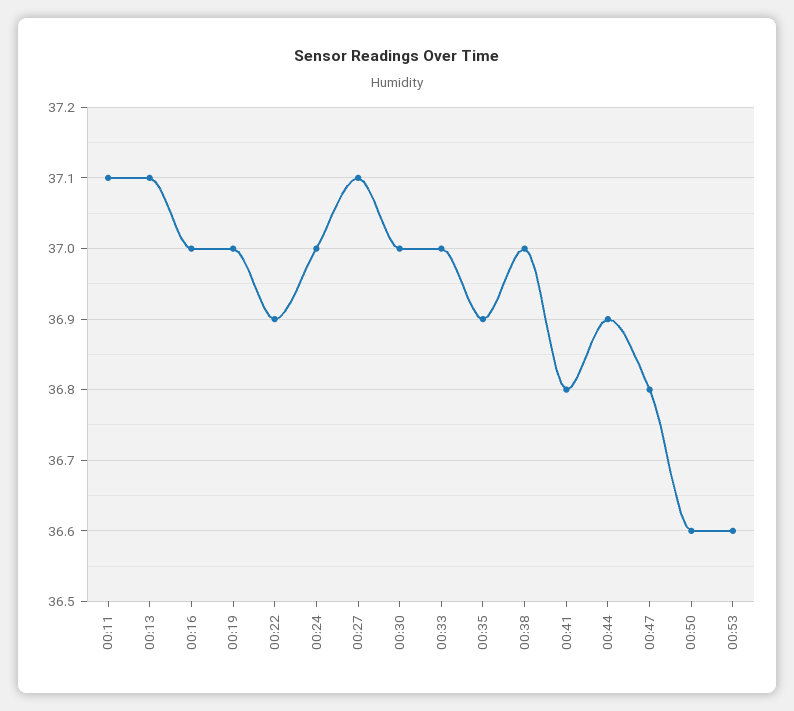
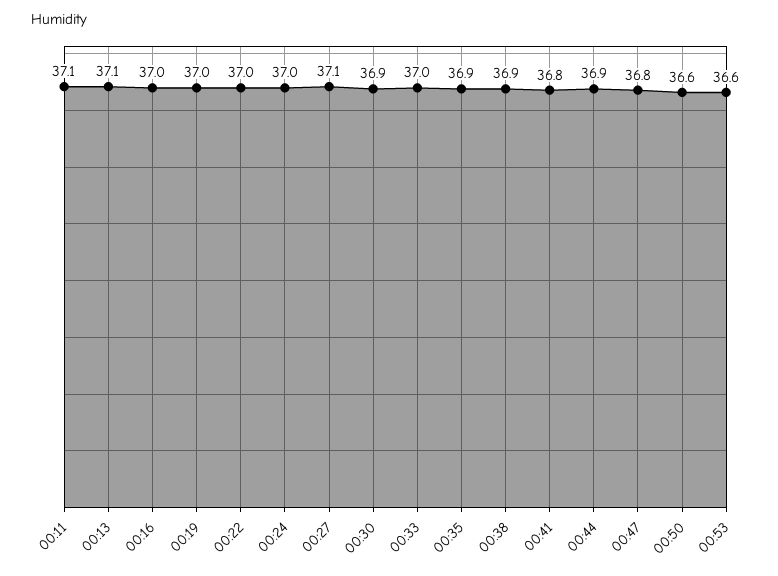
00:22: 36.9 -> 37
00:30: 37 -> 36.9
00:38: 37 -> 36.9

